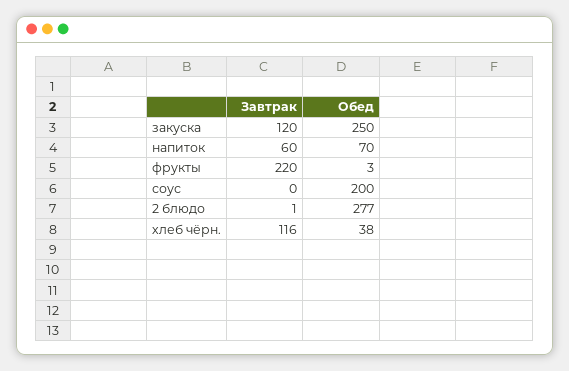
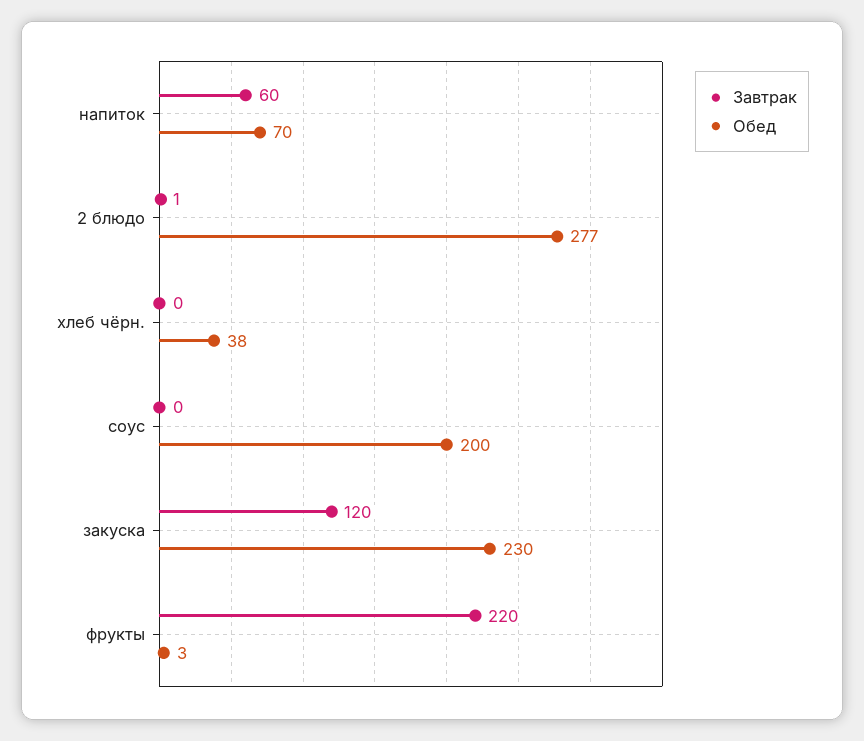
Обед, закуска: 250 -> 230
Завтрак, хлеб чёрн.: 116 -> 0

